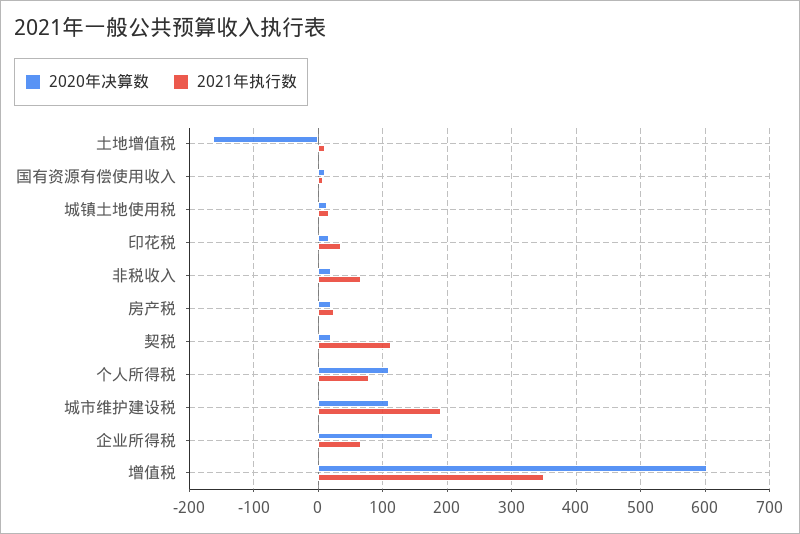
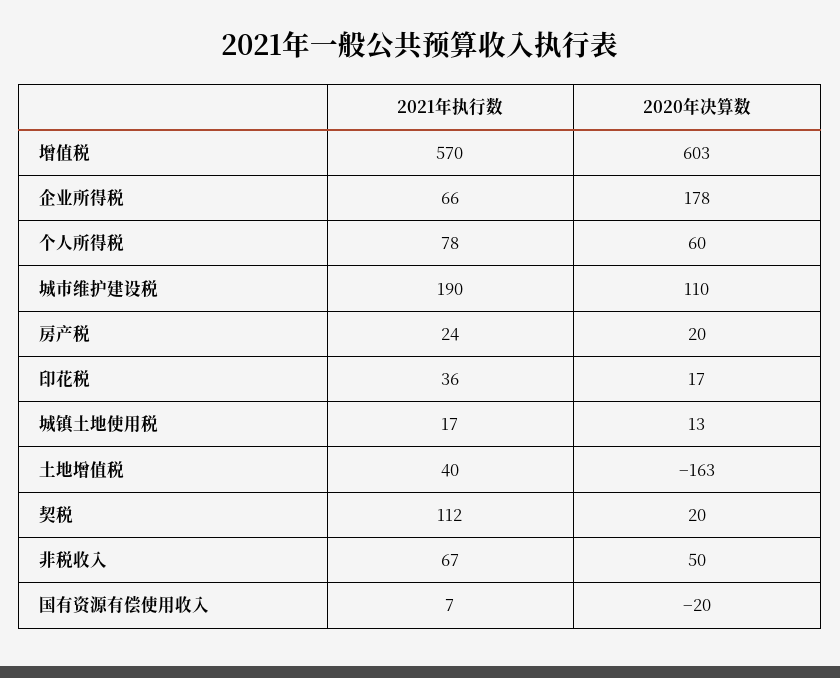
2021年执行数, 土地增值税: 10 -> 40
2020年决算数, 国有资源有偿使用收入: 10 -> -20
2020年决算数, 非税收入: 20 -> 50
2020年决算数, 个人所得税: 110 -> 60
2021年执行数, 增值税: 350 -> 570

